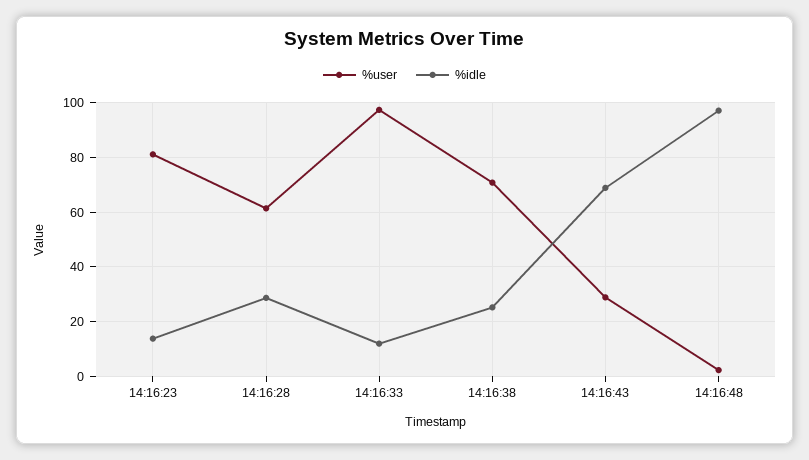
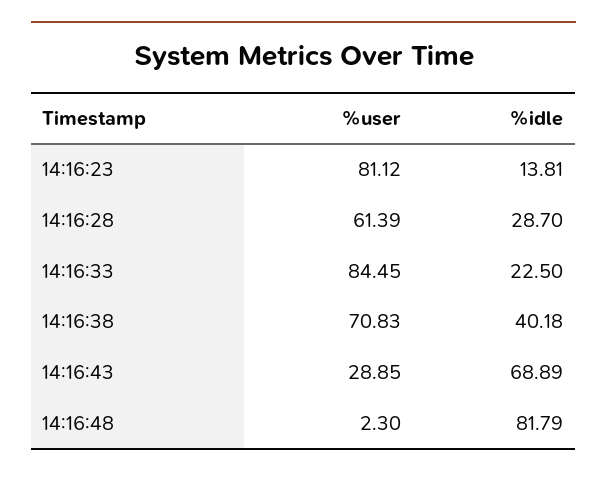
%user, 14:16:33: 97.5 -> 84.45
%idle, 14:16:33: 12.5 -> 22.5
%idle, 14:16:38: 25 -> 40.18
%idle, 14:16:48: 97.5 -> 81.79

